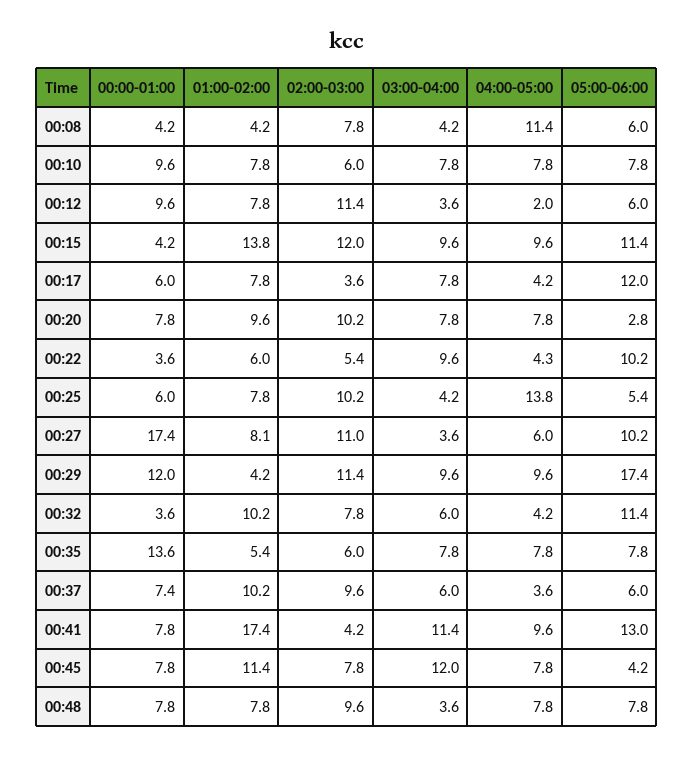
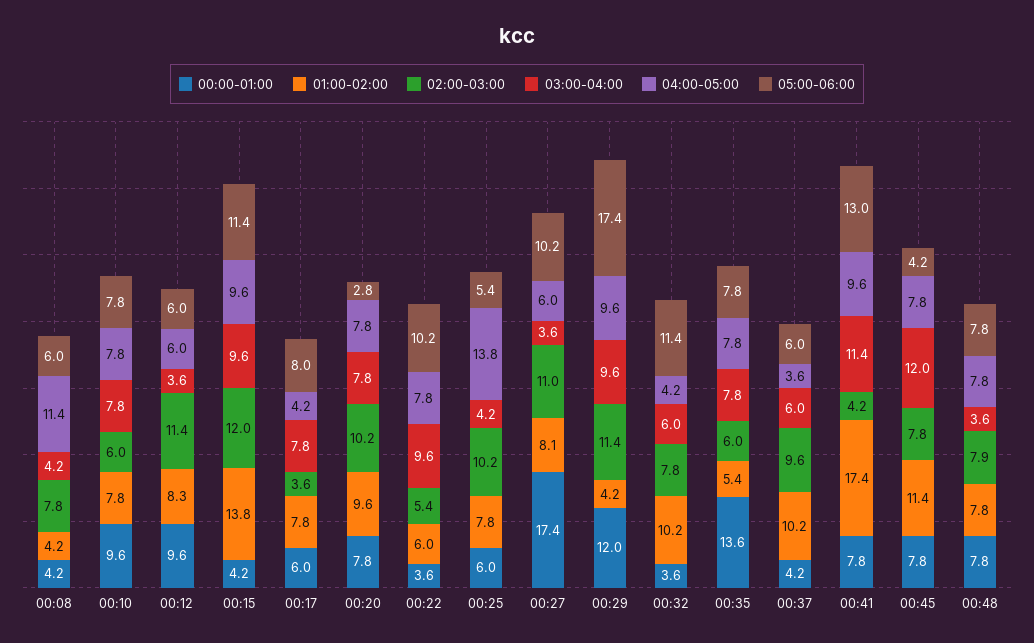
01:00-02:00, 00:12: 7.8 -> 8.3
04:00-05:00, 00:12: 2 -> 6
05:00-06:00, 00:17: 12 -> 8
04:00-05:00, 00:22: 4.3 -> 7.8
00:00-01:00, 00:37: 7.4 -> 4.2
02:00-03:00, 00:48: 9.6 -> 7.9

